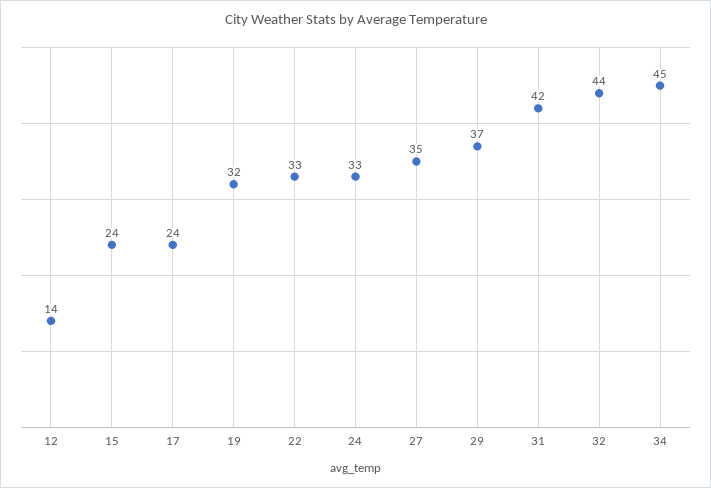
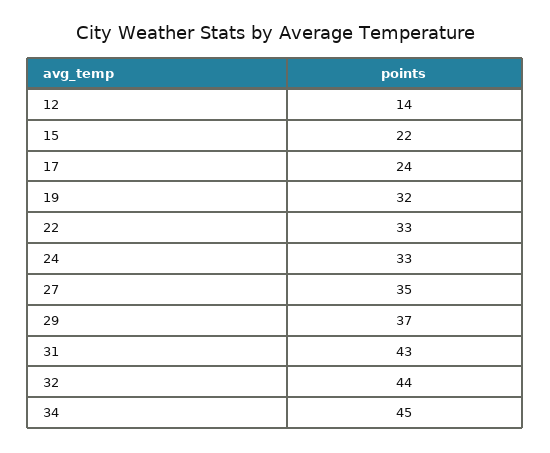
15: 24 -> 22
31: 42 -> 43

